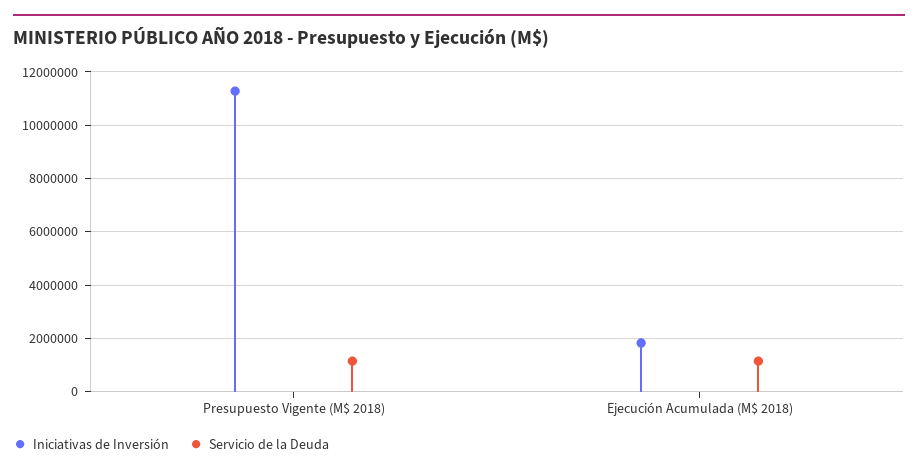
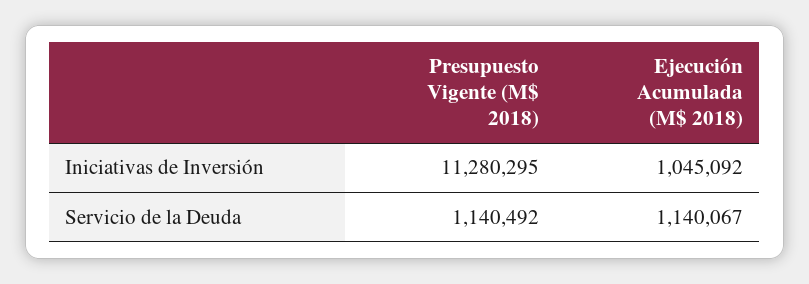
Iniciativas de Inversión, Ejecución Acumulada (M$ 2018): 1750000 -> 1045092

